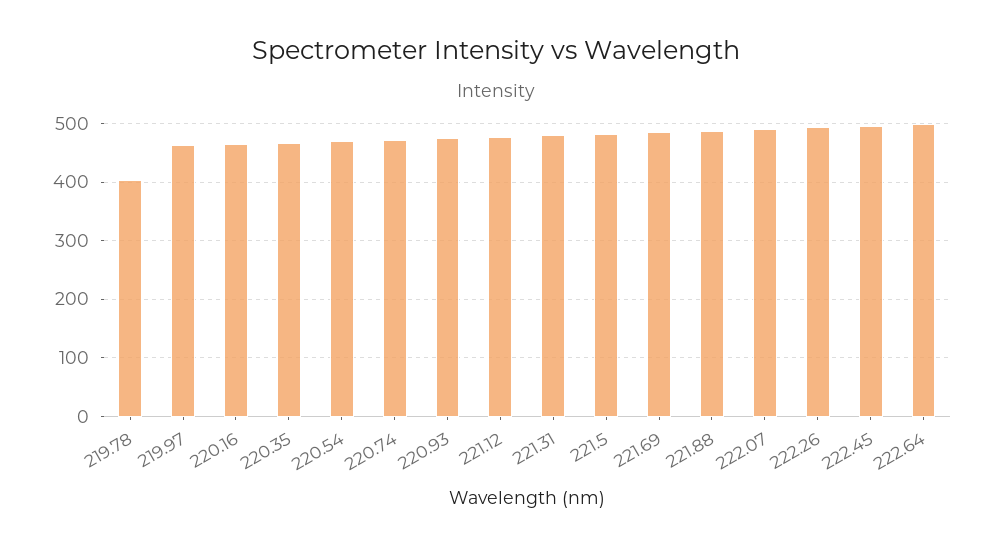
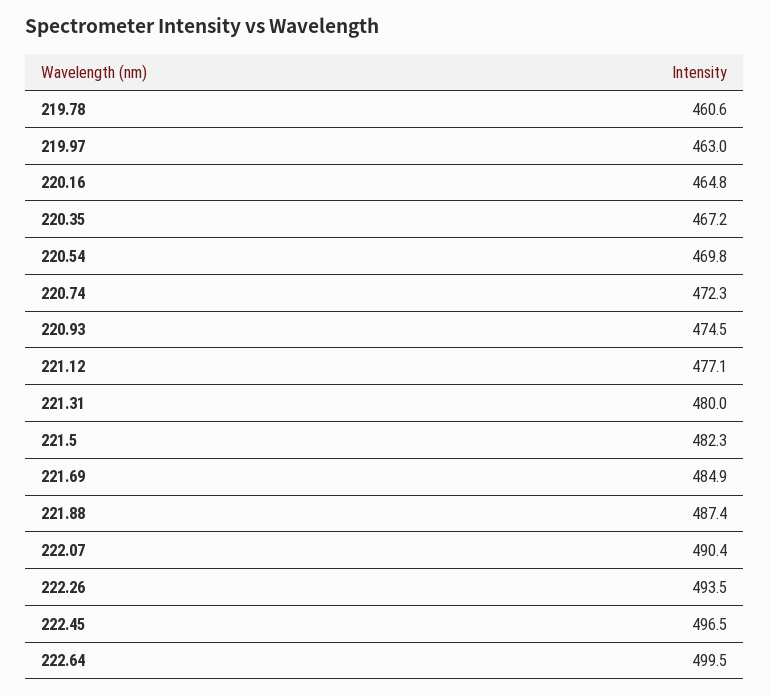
219.78: 400 -> 460.6

